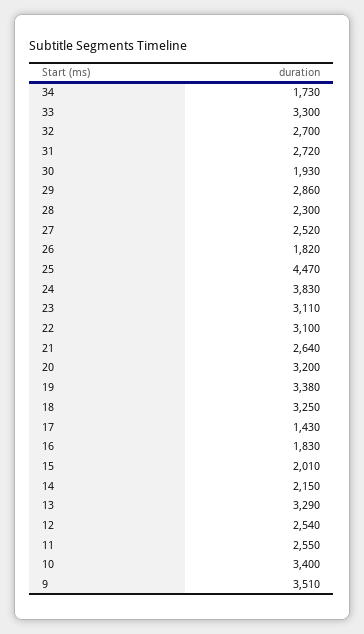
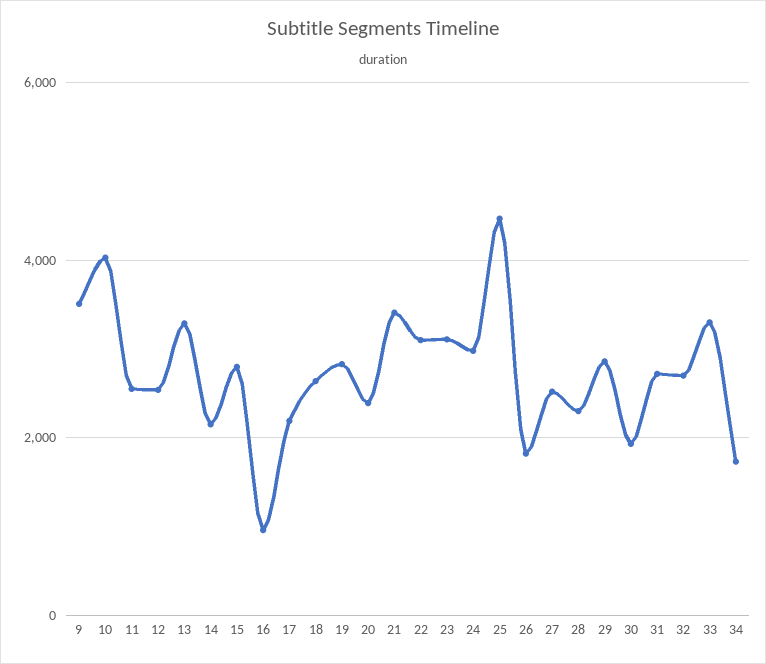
24: 3830 -> 3000
21: 2640 -> 3400
20: 3200 -> 2400
19: 3380 -> 2800
18: 3250 -> 2600
17: 1430 -> 2200
16: 1830 -> 1000
15: 2010 -> 2800
10: 3400 -> 4000

